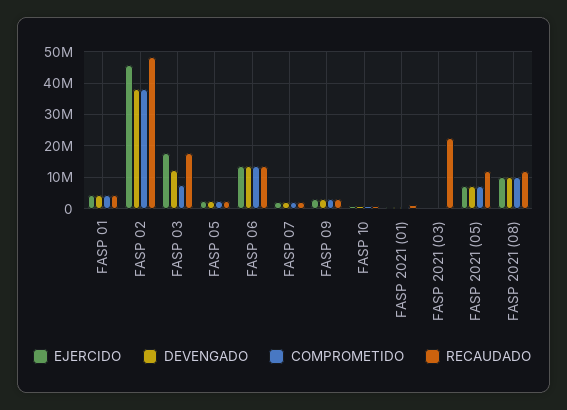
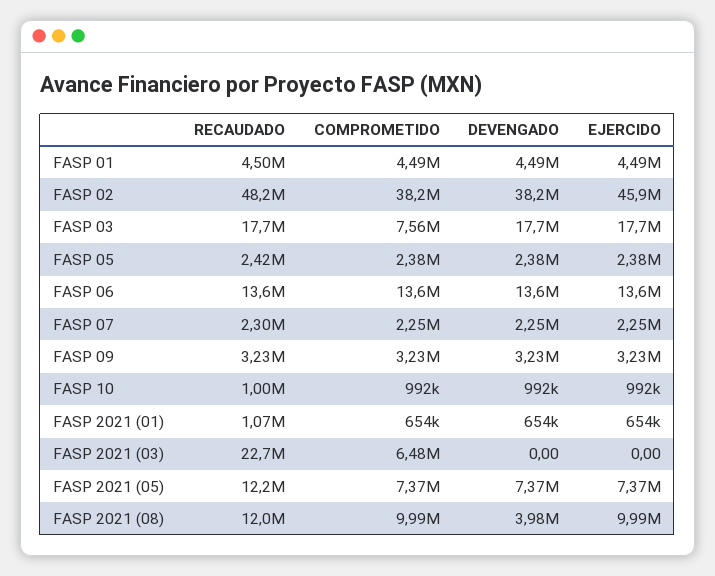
DEVENGADO, FASP 03: 12000000 -> 17700000
COMPROMETIDO, FASP 2021 (03): 0 -> 6480000
DEVENGADO, FASP 2021 (08): 10000000 -> 3980000

